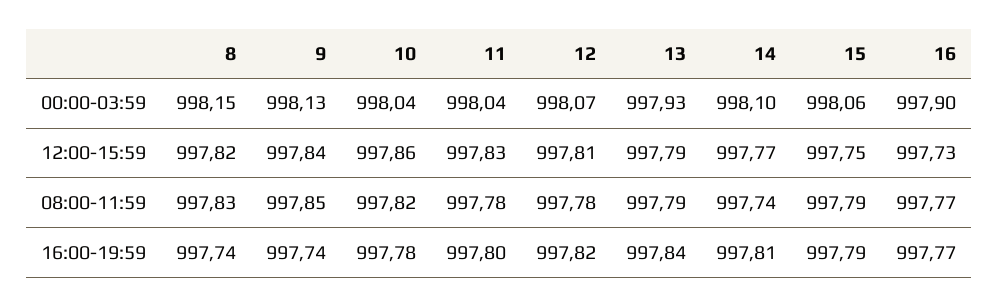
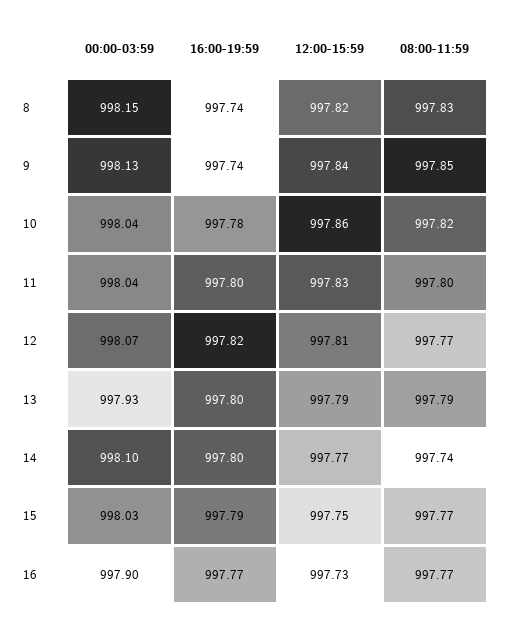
15, 00:00-03:59: 998.06 -> 998.03
11, 08:00-11:59: 997.78 -> 997.8
12, 08:00-11:59: 997.78 -> 997.77
15, 08:00-11:59: 997.79 -> 997.77
13, 16:00-19:59: 997.84 -> 997.8
14, 16:00-19:59: 997.81 -> 997.8

